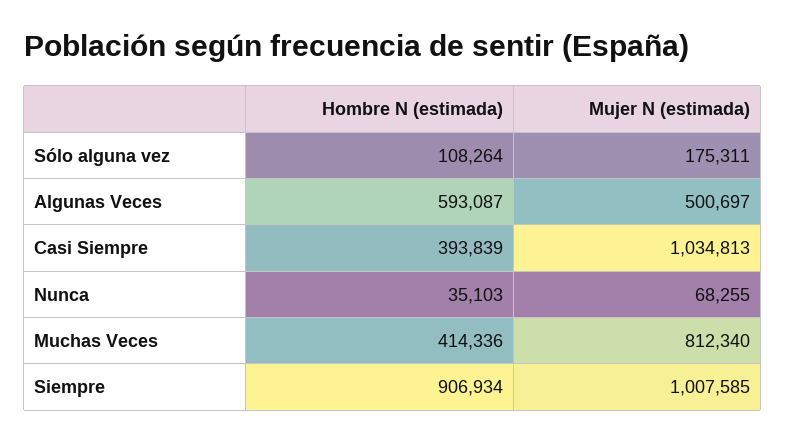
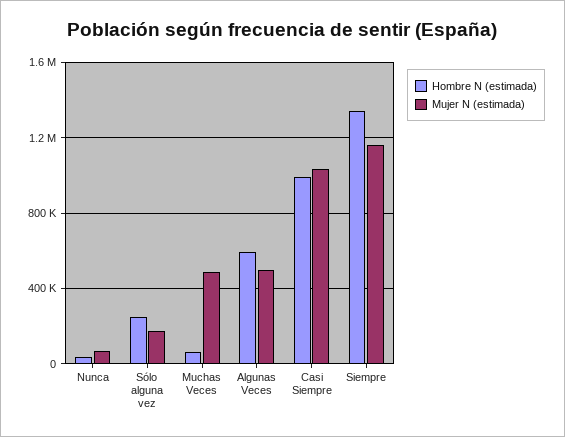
Hombre N (estimada), Sólo alguna vez: 108264 -> 250000
Hombre N (estimada), Casi Siempre: 393839 -> 1000000
Hombre N (estimada), Muchas Veces: 414336 -> 50000
Mujer N (estimada), Muchas Veces: 812340 -> 500000
Hombre N (estimada), Siempre: 906934 -> 1350000
Mujer N (estimada), Siempre: 1007585 -> 1150000

